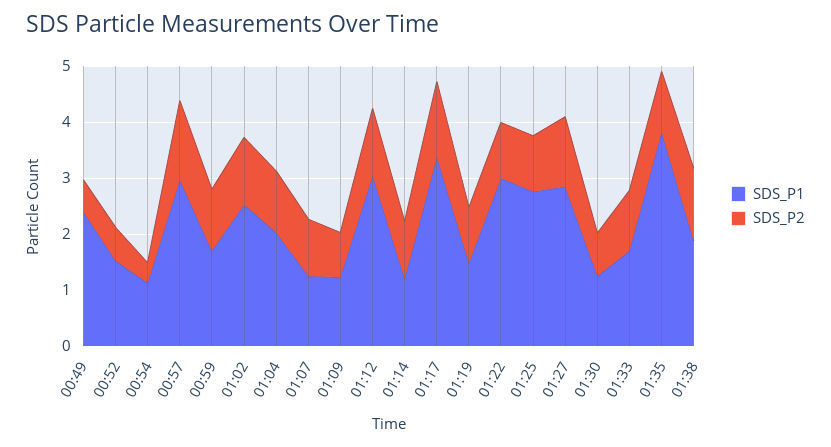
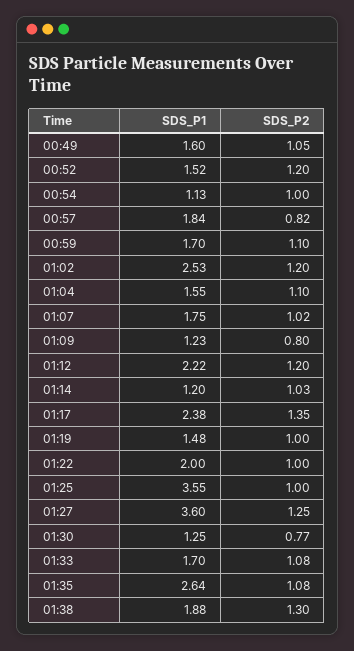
SDS_P1, 00:49: 2.4 -> 1.6
SDS_P2, 00:49: 0.6 -> 1.05
SDS_P2, 00:52: 0.6 -> 1.2
SDS_P2, 00:54: 0.4 -> 1
SDS_P1, 00:57: 3 -> 1.84
SDS_P2, 00:57: 1.4 -> 0.82
SDS_P1, 01:04: 2 -> 1.55
SDS_P1, 01:07: 1.2 -> 1.75
SDS_P1, 01:12: 3 -> 2.22
SDS_P1, 01:17: 3.4 -> 2.38
SDS_P1, 01:22: 3 -> 2
SDS_P1, 01:25: 2.8 -> 3.55
SDS_P1, 01:27: 2.8 -> 3.6
SDS_P1, 01:35: 3.8 -> 2.64

